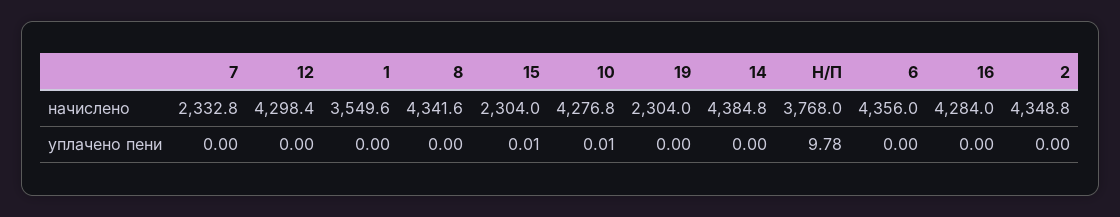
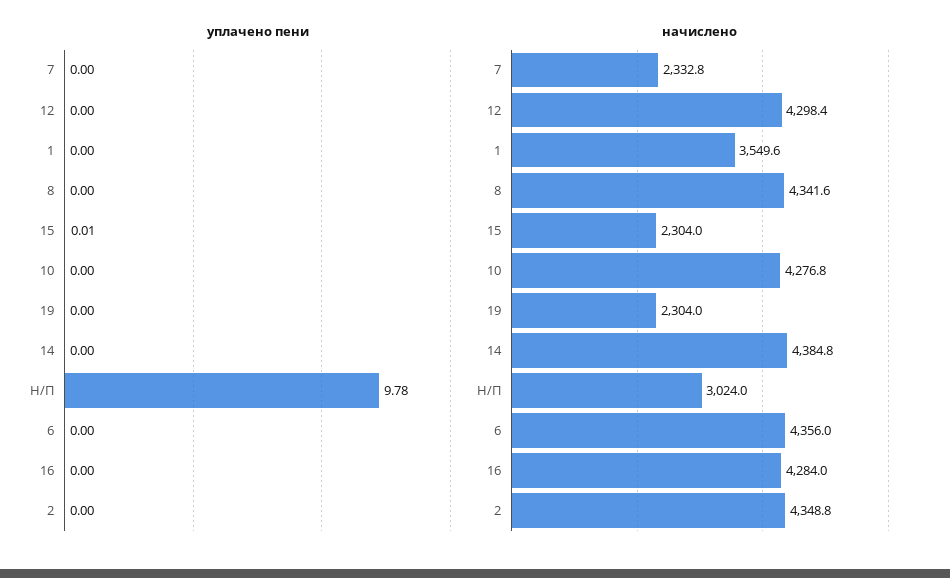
начислено, Н/П: 3768 -> 3024
уплачено пени, 10: 0.01 -> 0

